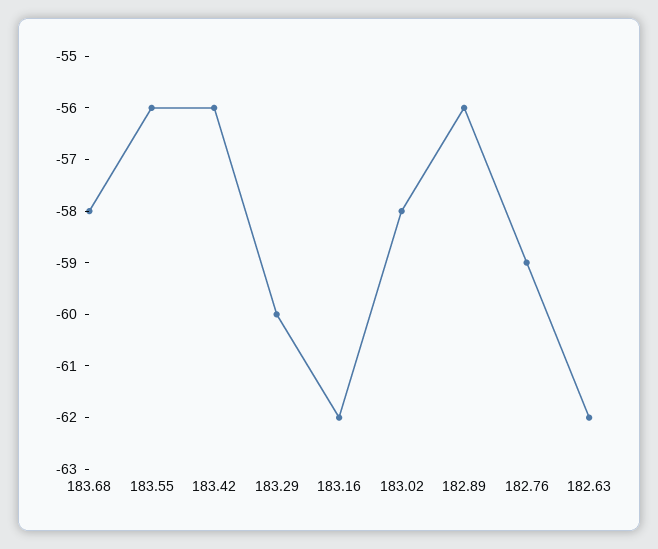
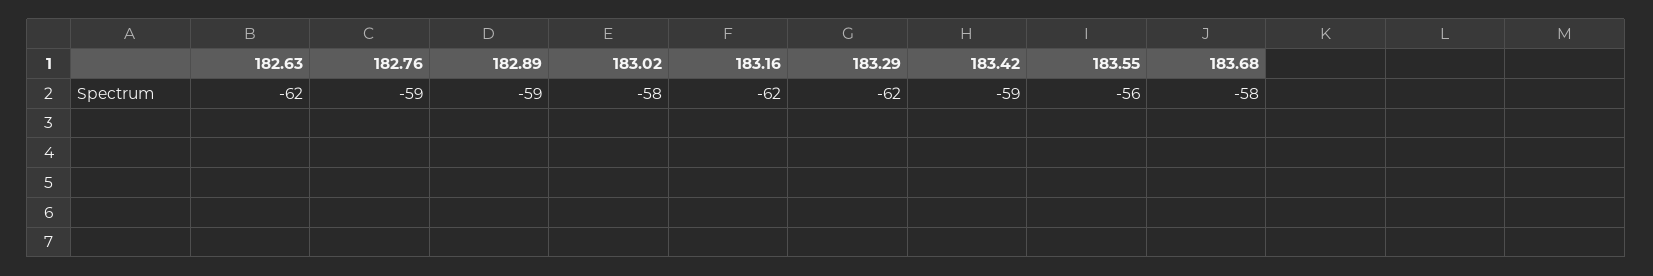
183.42: -56 -> -59
183.29: -60 -> -62
182.89: -56 -> -59

